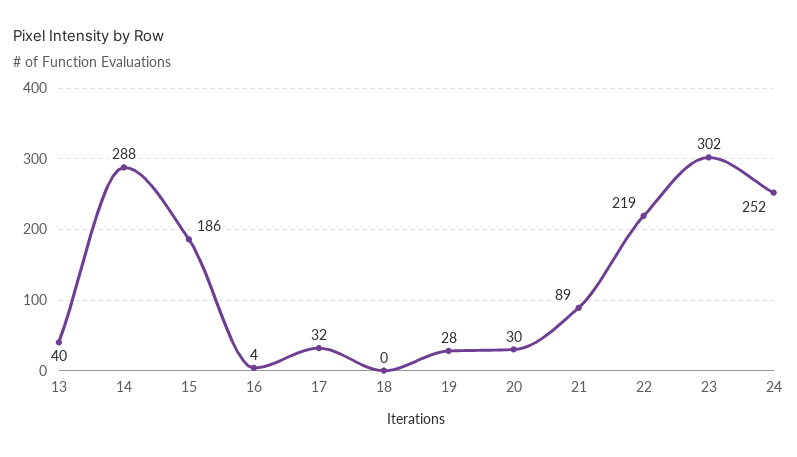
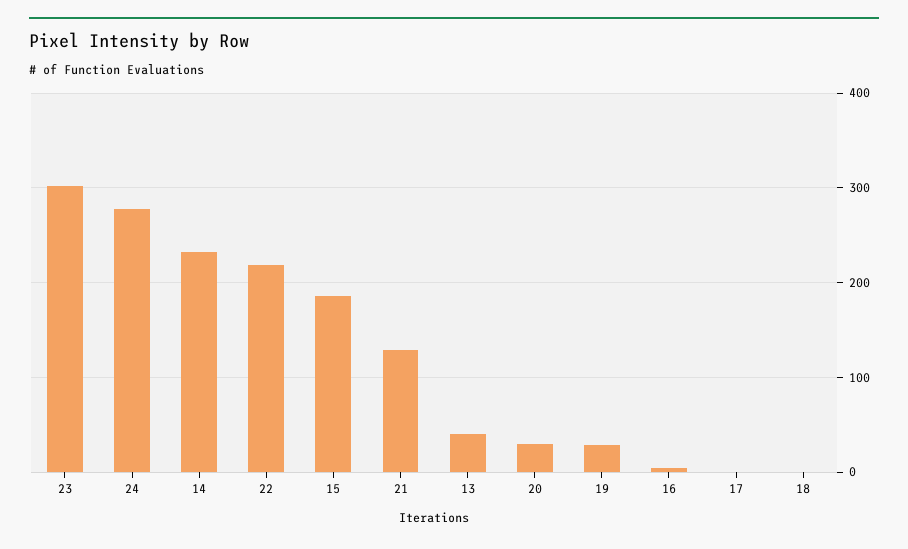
14: 288 -> 230
17: 32 -> 0
21: 89 -> 130
24: 252 -> 280

